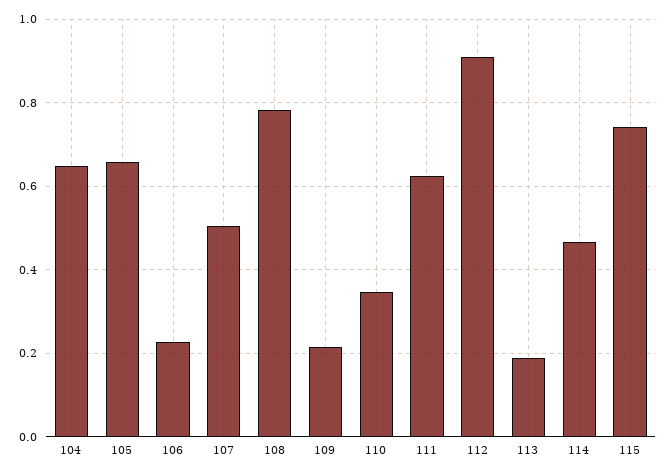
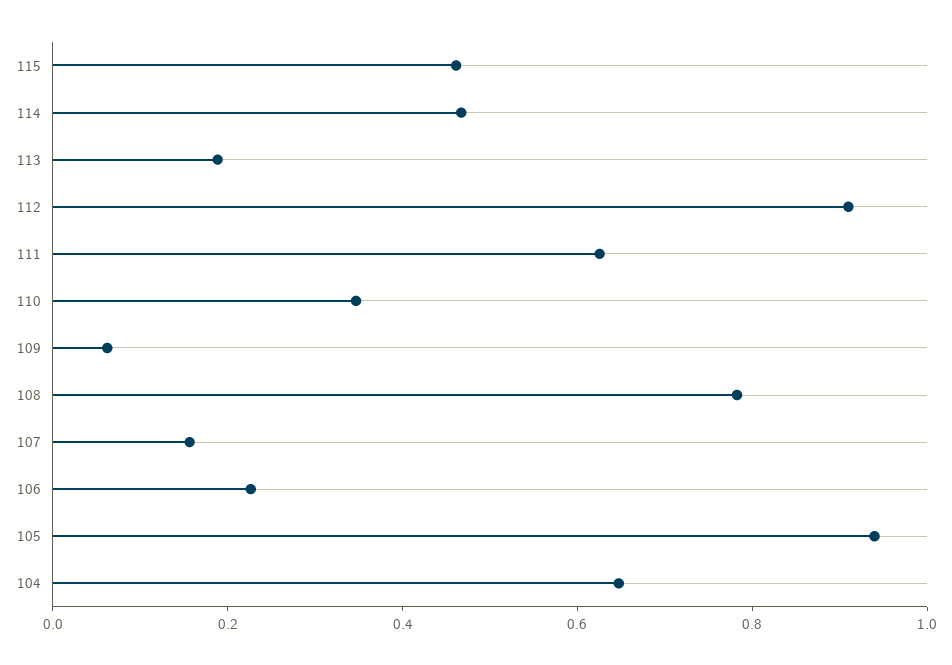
105: 0.66 -> 0.95
107: 0.5 -> 0.15
109: 0.22 -> 0.05
115: 0.74 -> 0.45

